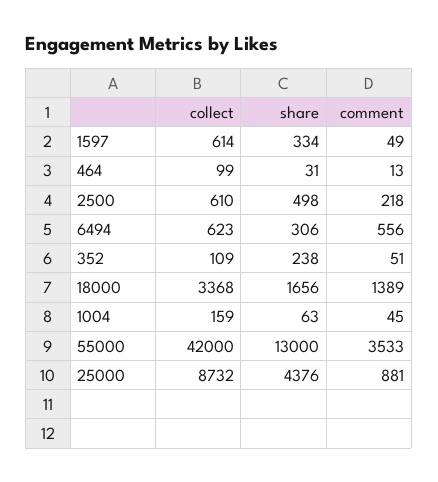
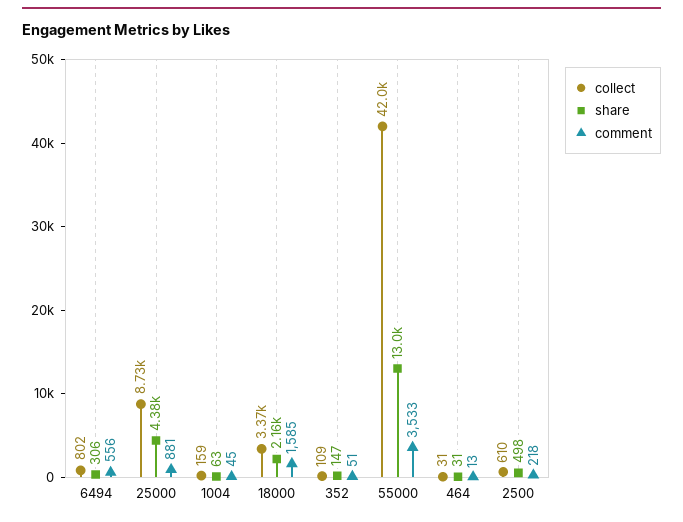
collect, 1597: 614 -> none
share, 1597: 334 -> none
comment, 1597: 49 -> none
collect, 464: 99 -> 31
collect, 6494: 623 -> 802
share, 352: 238 -> 147
share, 18000: 1656 -> 2160
comment, 18000: 1389 -> 1585

